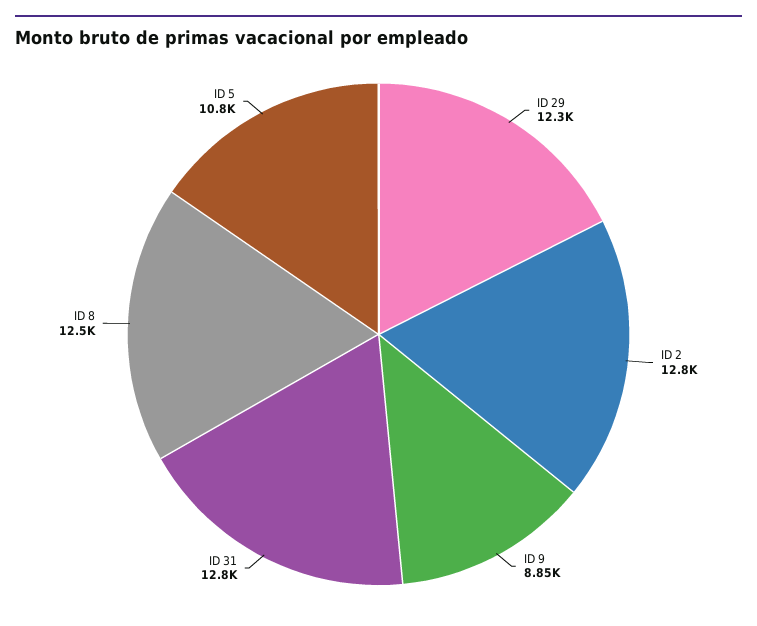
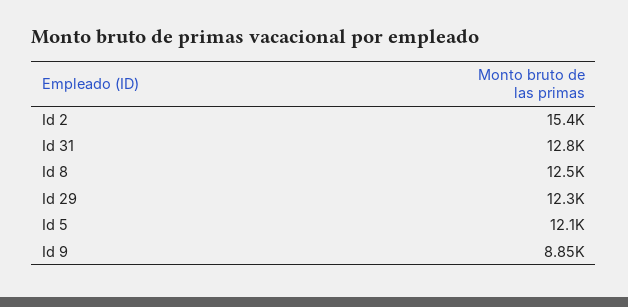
ID 2: 12800 -> 15400
ID 5: 10800 -> 12100

